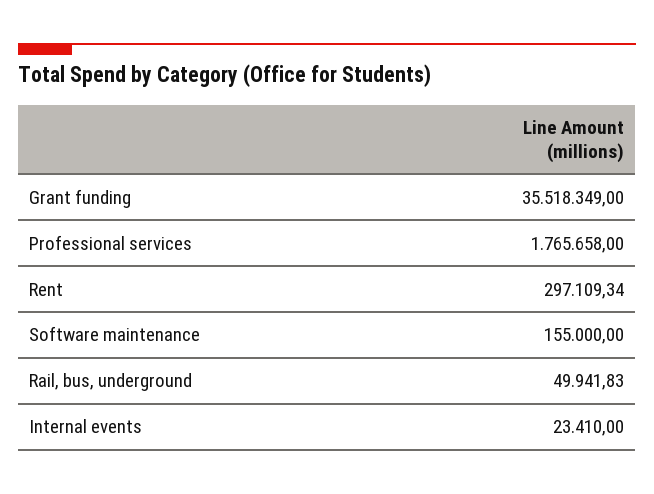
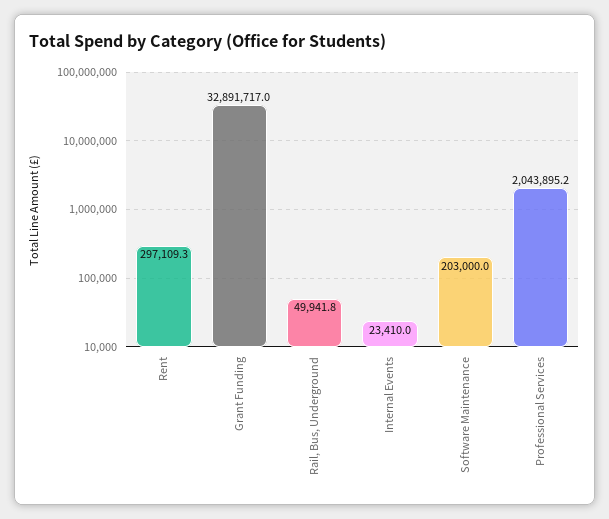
Grant funding: 35518349 -> 32891717
Professional services: 1765658 -> 2043895.2
Software maintenance: 155000 -> 203000

